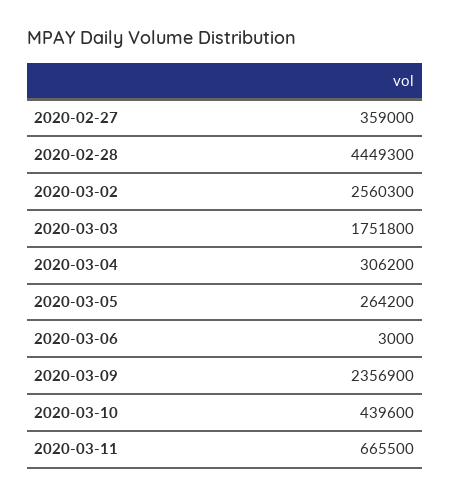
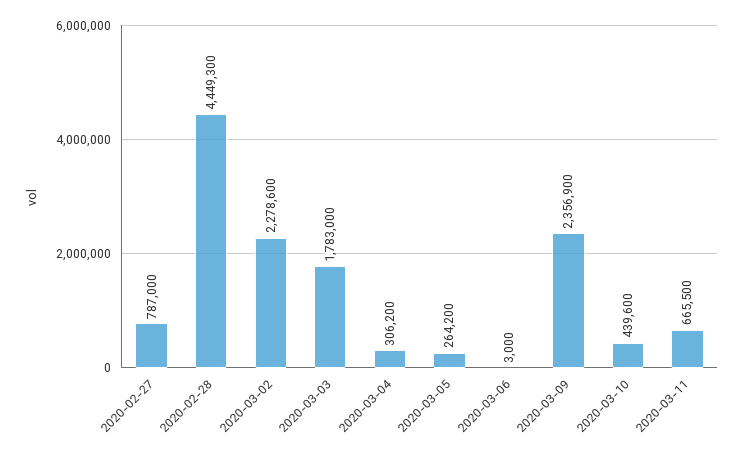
2020-02-27: 359000 -> 787000
2020-03-02: 2560300 -> 2278600
2020-03-03: 1751800 -> 1783000

